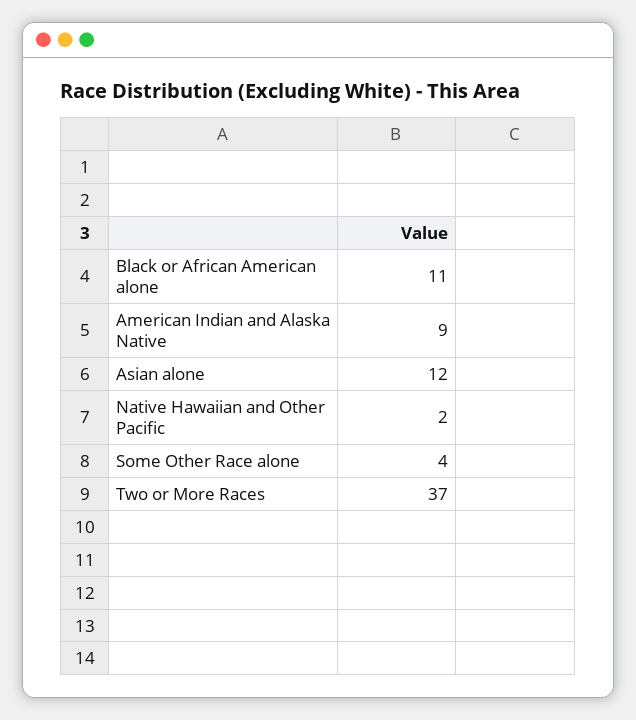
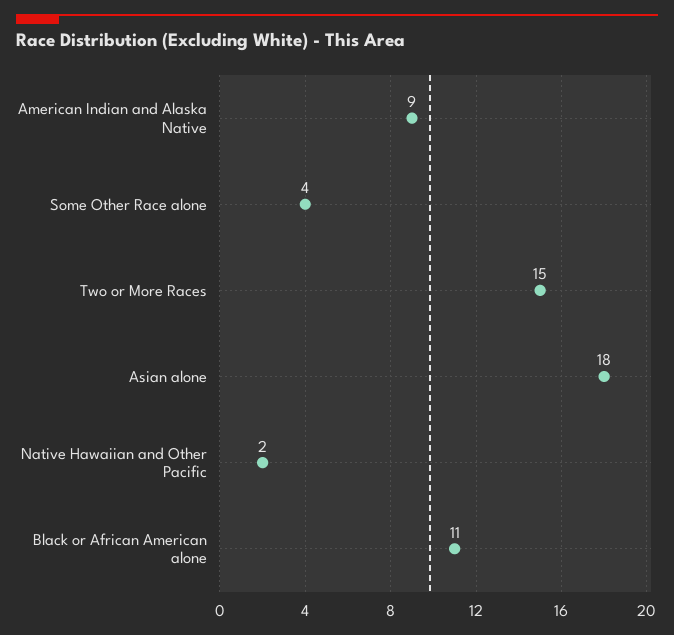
Asian alone: 12 -> 18
Two or More Races: 37 -> 15

